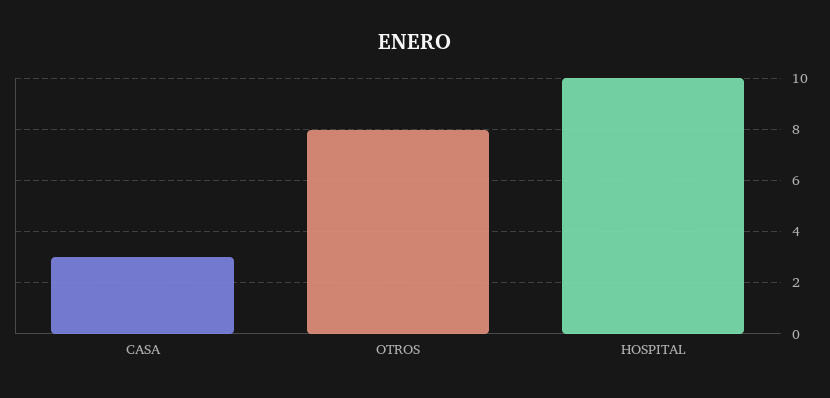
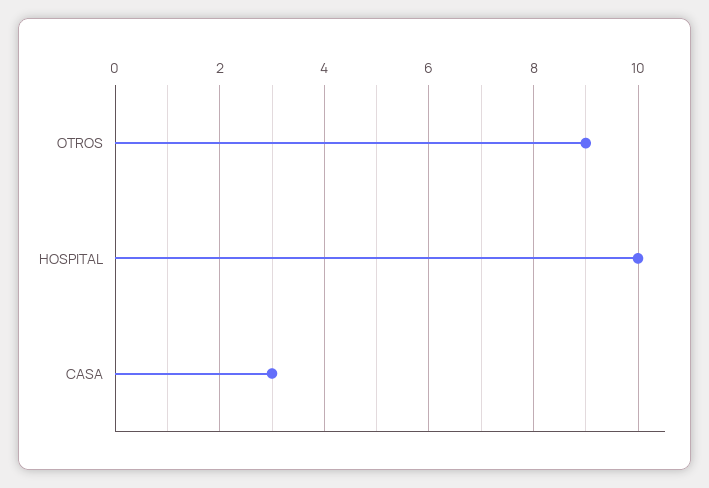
OTROS: 8 -> 9

